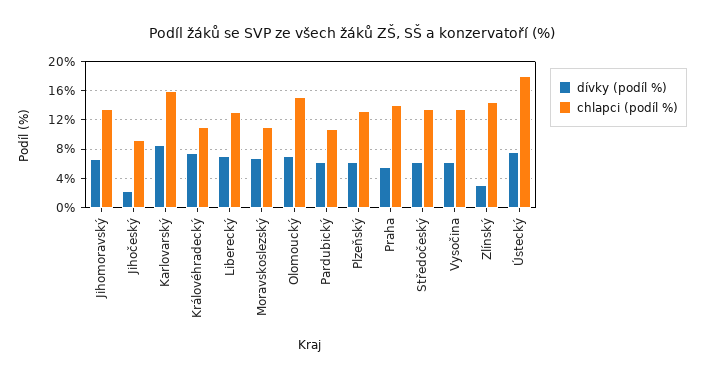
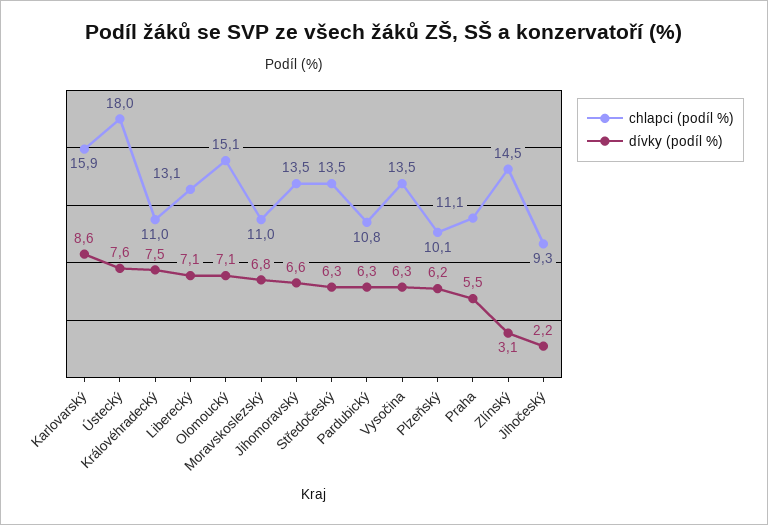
chlapci (podíl %), Plzeňský: 13 -> 10.1
chlapci (podíl %), Praha: 14 -> 11.1

